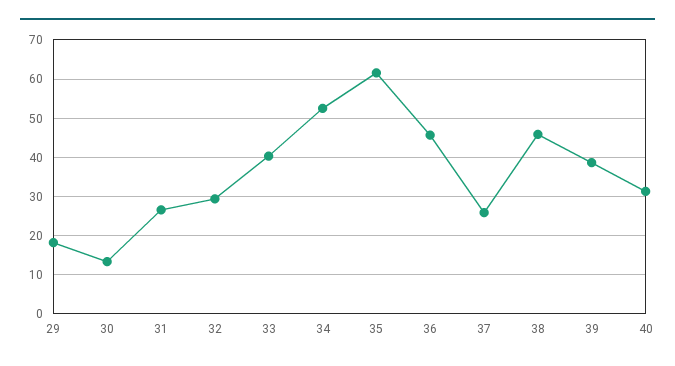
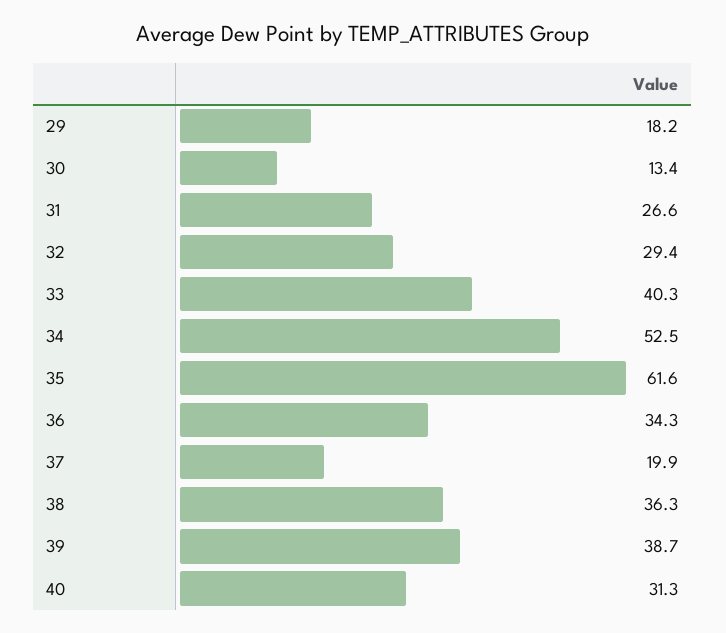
36: 46 -> 34.3
37: 26 -> 19.9
38: 46 -> 36.3

